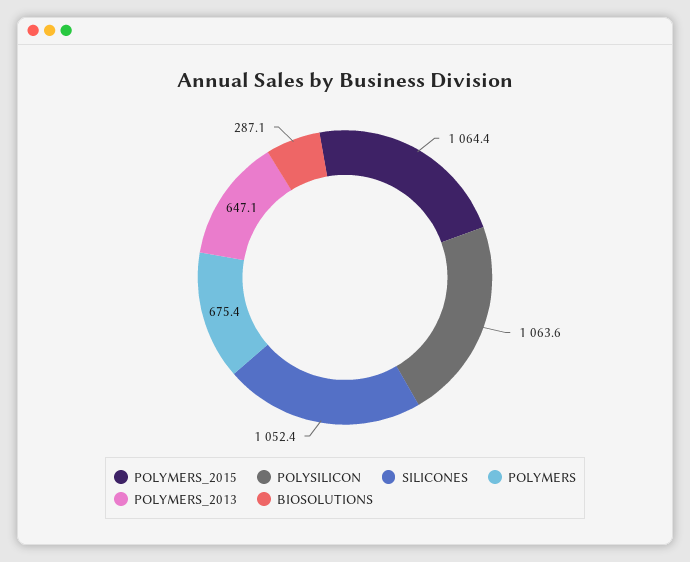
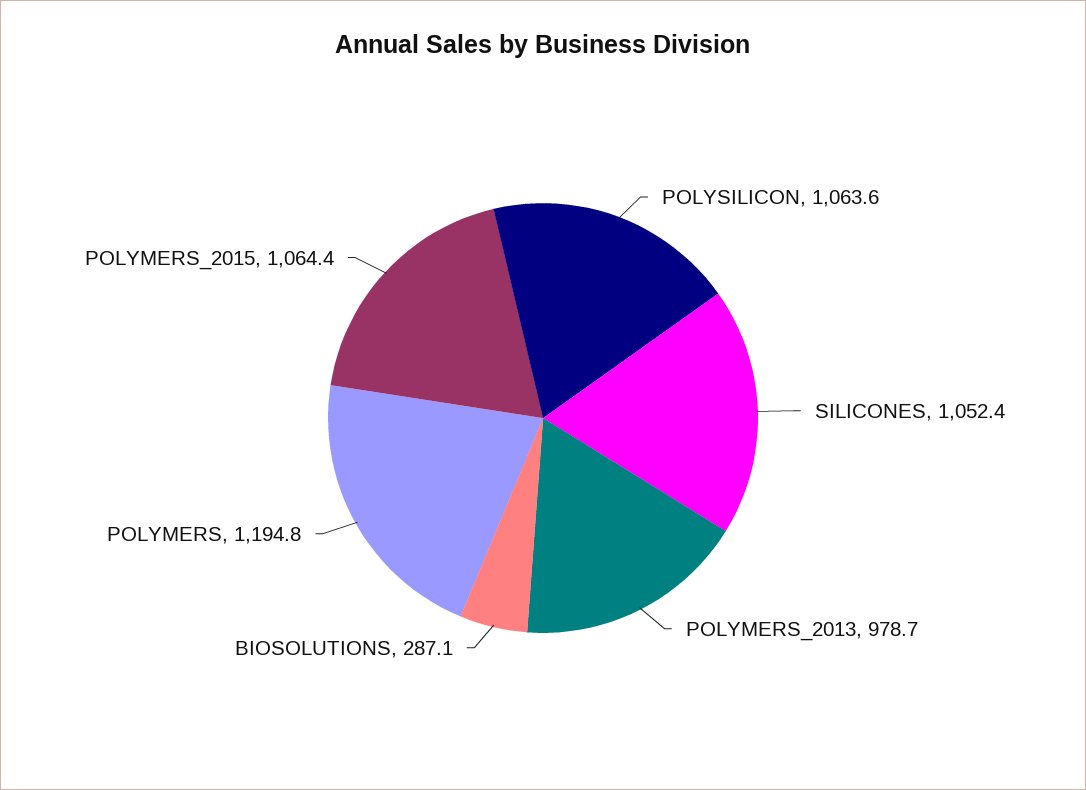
POLYMERS: 675.4 -> 1194.8
POLYMERS_2013: 647.1 -> 978.7

